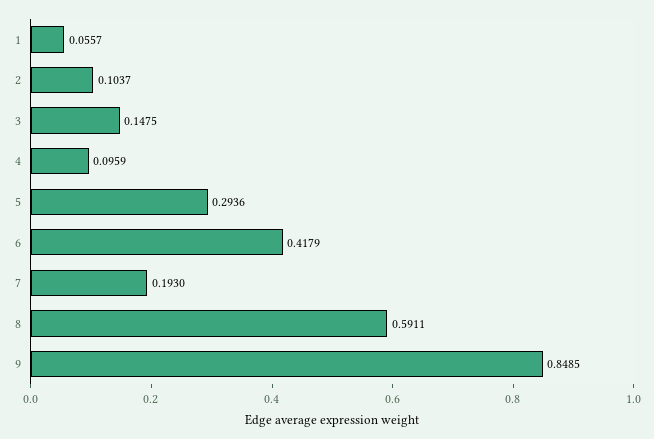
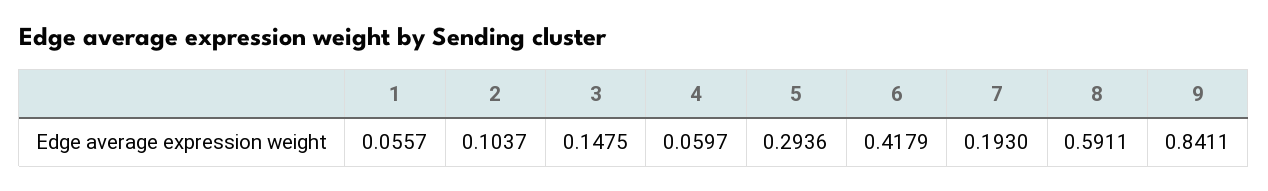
4: 0.0959 -> 0.0597
9: 0.8485 -> 0.8411

